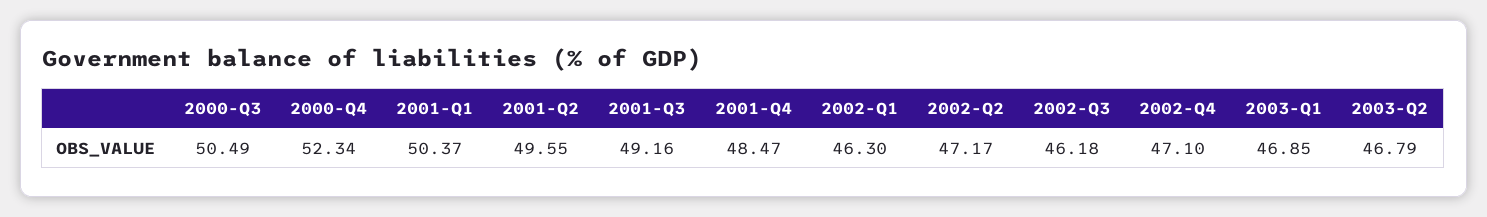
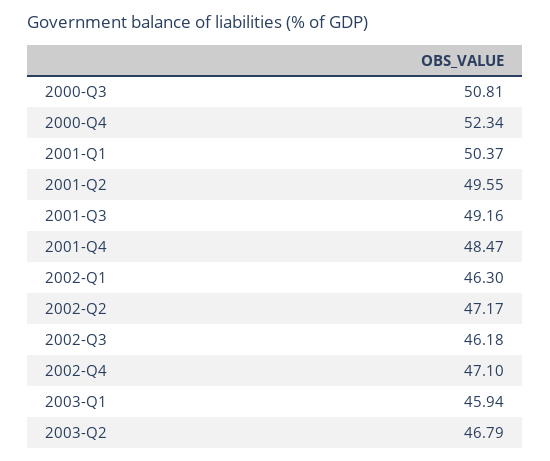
2000-Q3: 50.49 -> 50.81
2003-Q1: 46.85 -> 45.94

